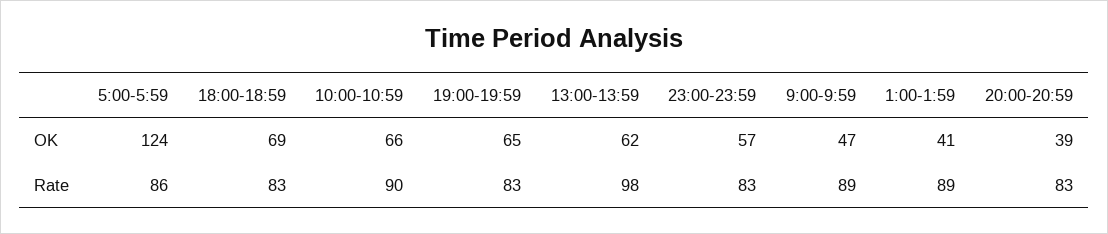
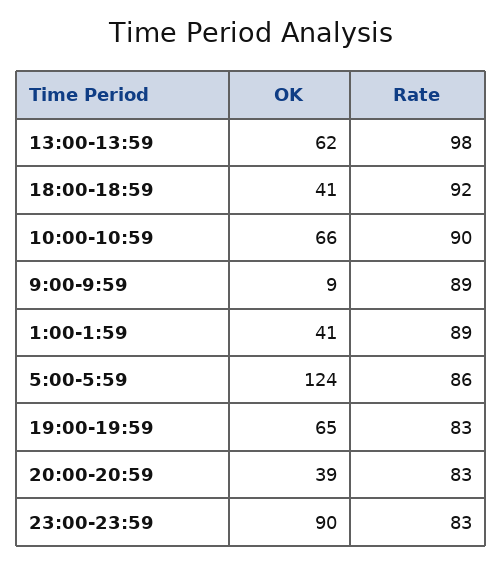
18:00-18:59, OK: 69 -> 41
23:00-23:59, OK: 57 -> 90
9:00-9:59, OK: 47 -> 9
18:00-18:59, Rate: 83 -> 92

